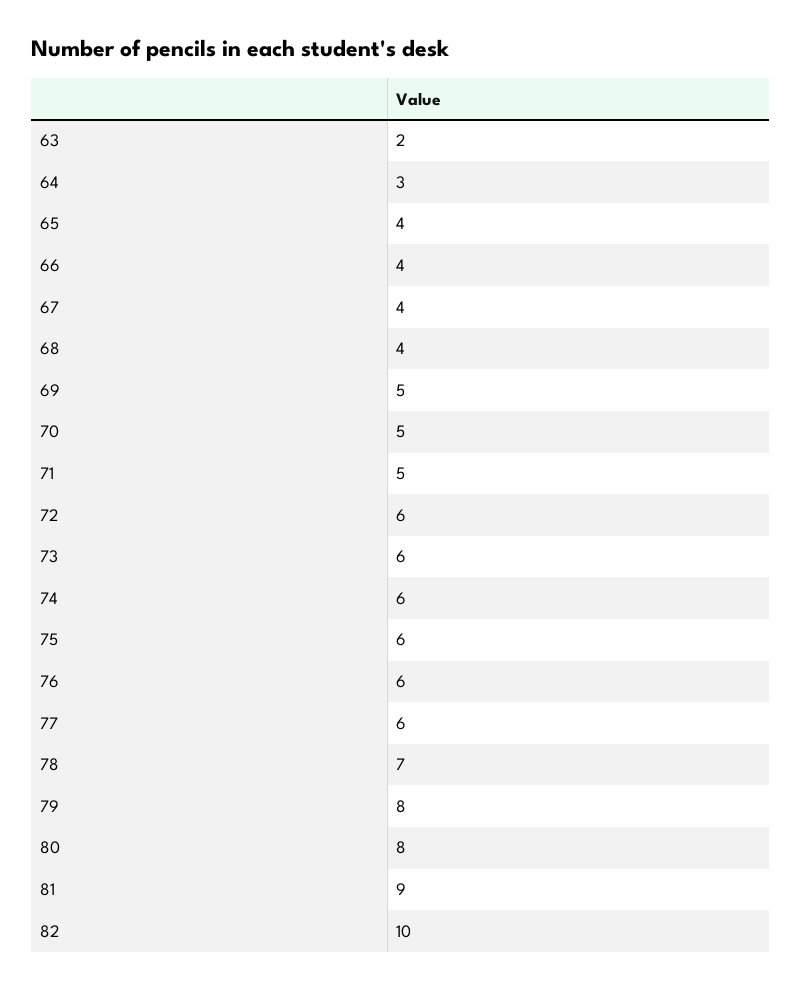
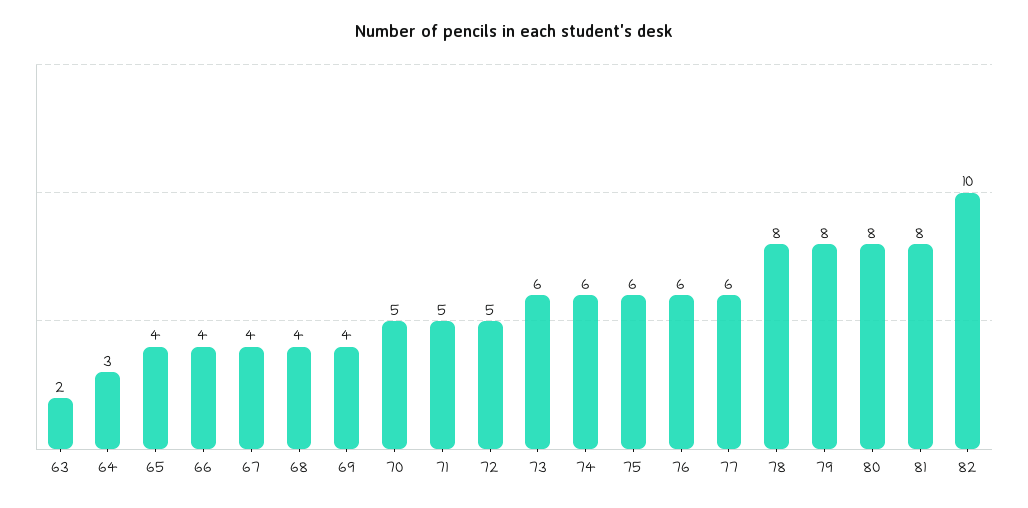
69: 5 -> 4
72: 6 -> 5
78: 7 -> 8
81: 9 -> 8

